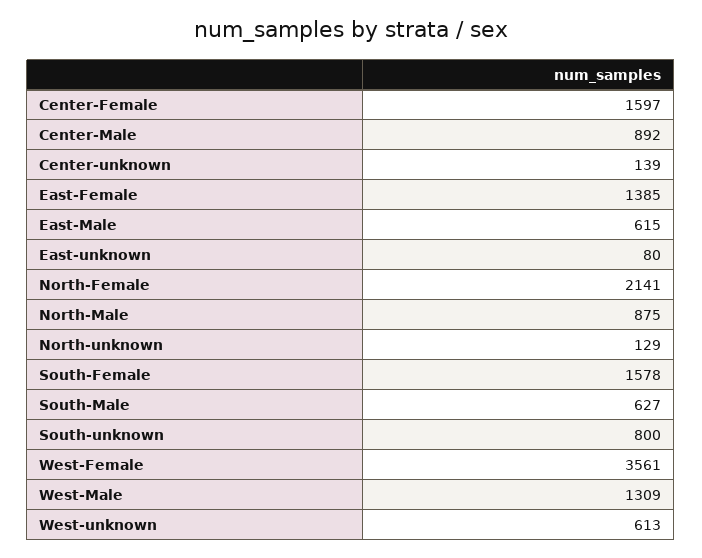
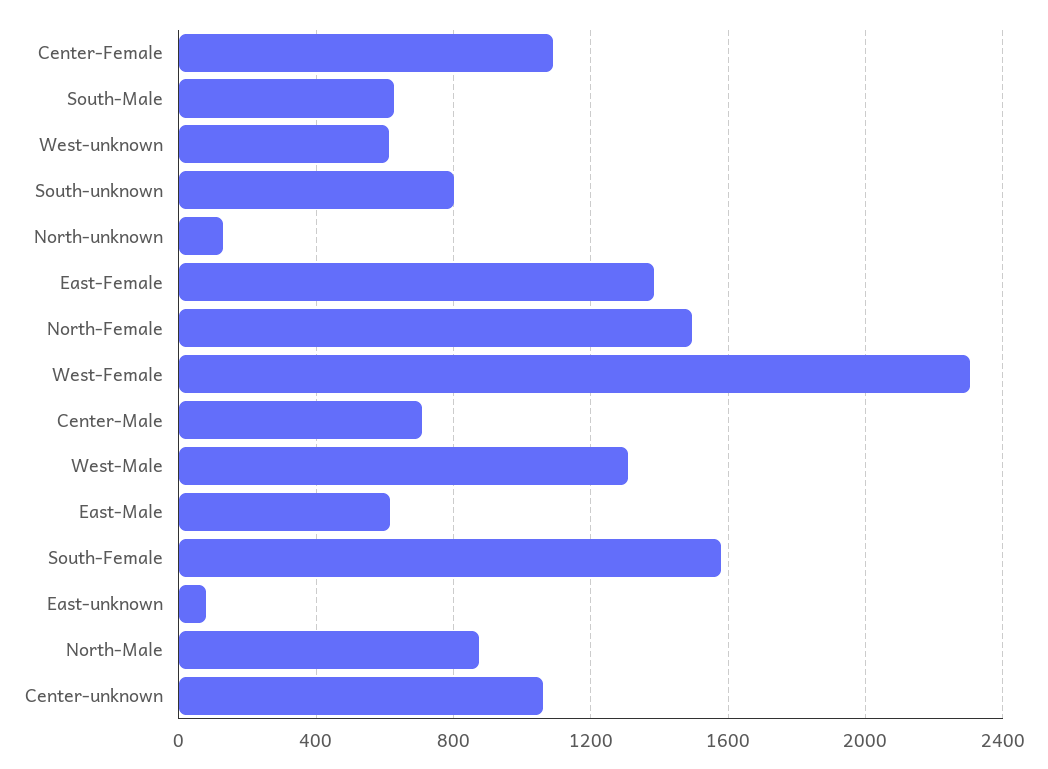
Center-Female: 1597 -> 1100
Center-Male: 892 -> 700
Center-unknown: 139 -> 1050
North-Female: 2141 -> 1500
West-Female: 3561 -> 2300

